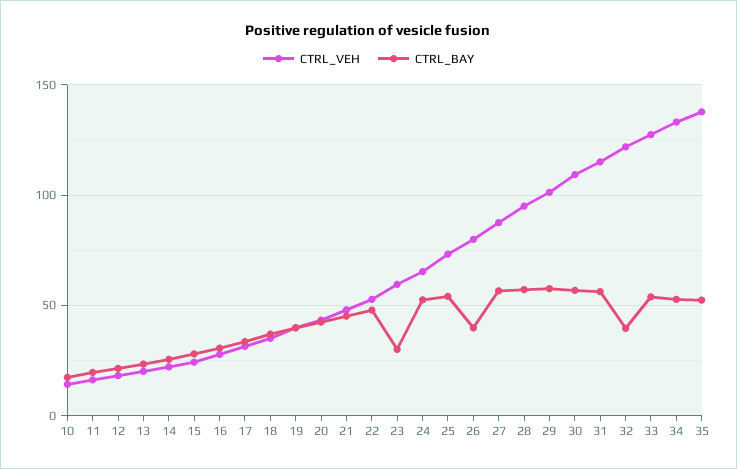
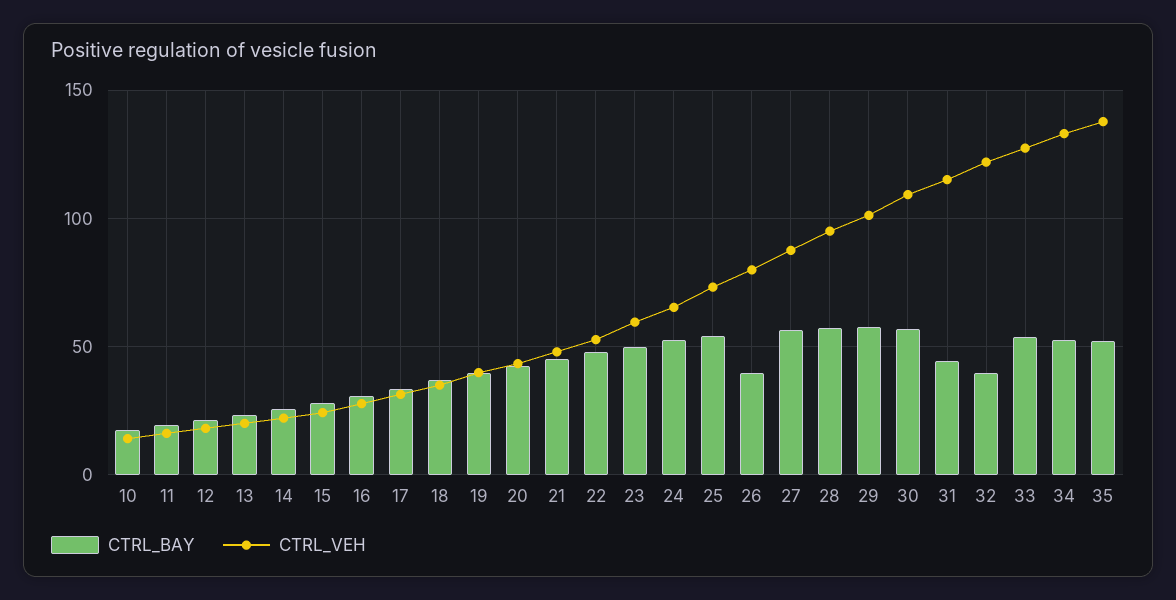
CTRL_BAY, 23: 30 -> 50
CTRL_BAY, 31: 55 -> 45

